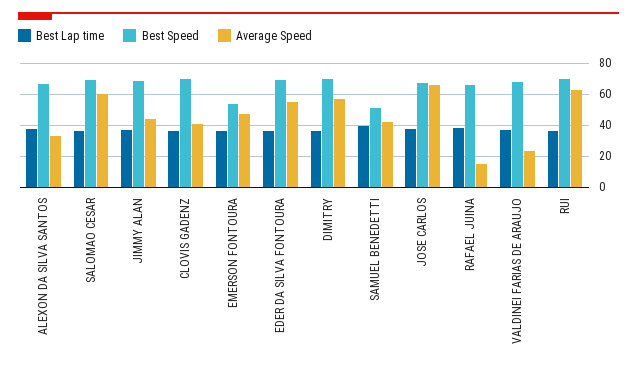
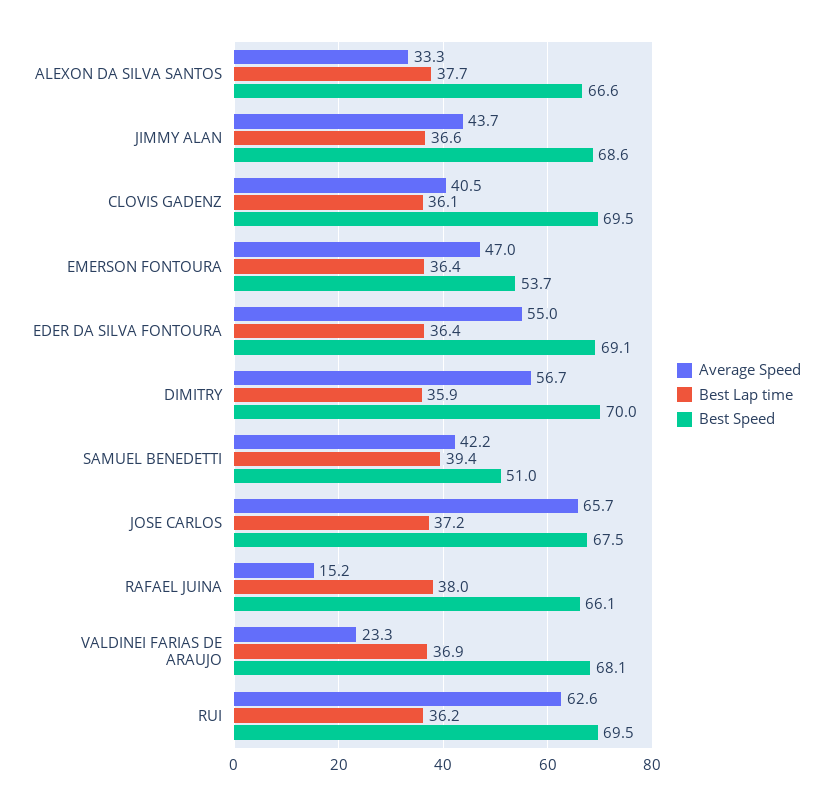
Best Lap time, SALOMAO CESAR: 35 -> none
Best Speed, SALOMAO CESAR: 70 -> none
Average Speed, SALOMAO CESAR: 60 -> none

